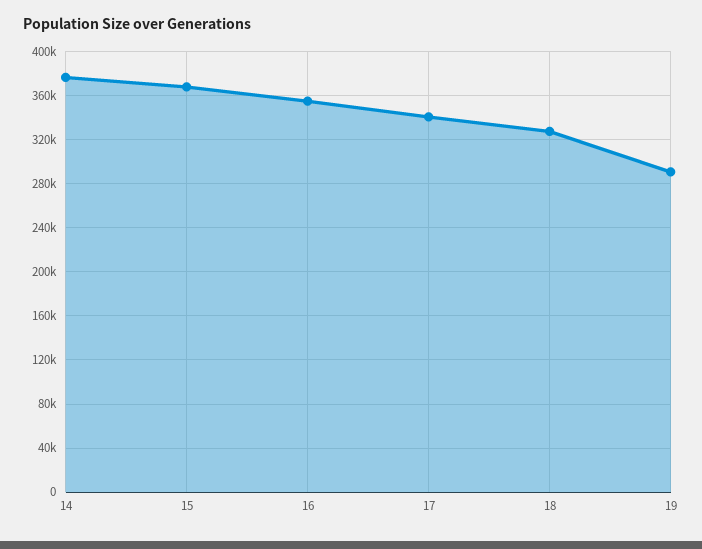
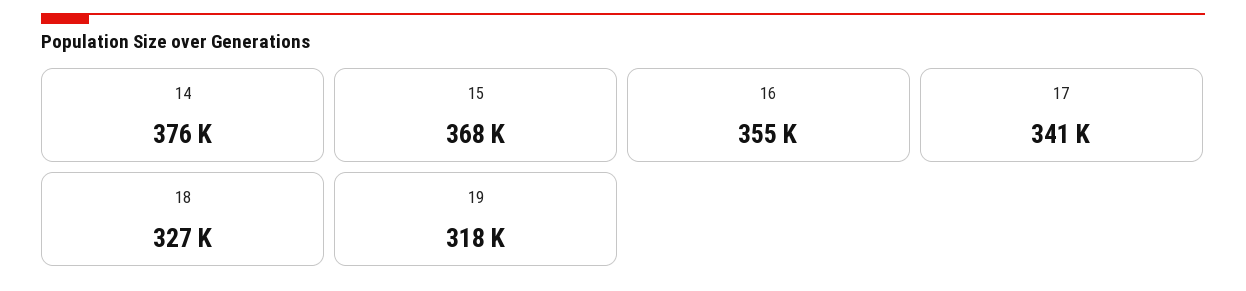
19: 290000 -> 318000

